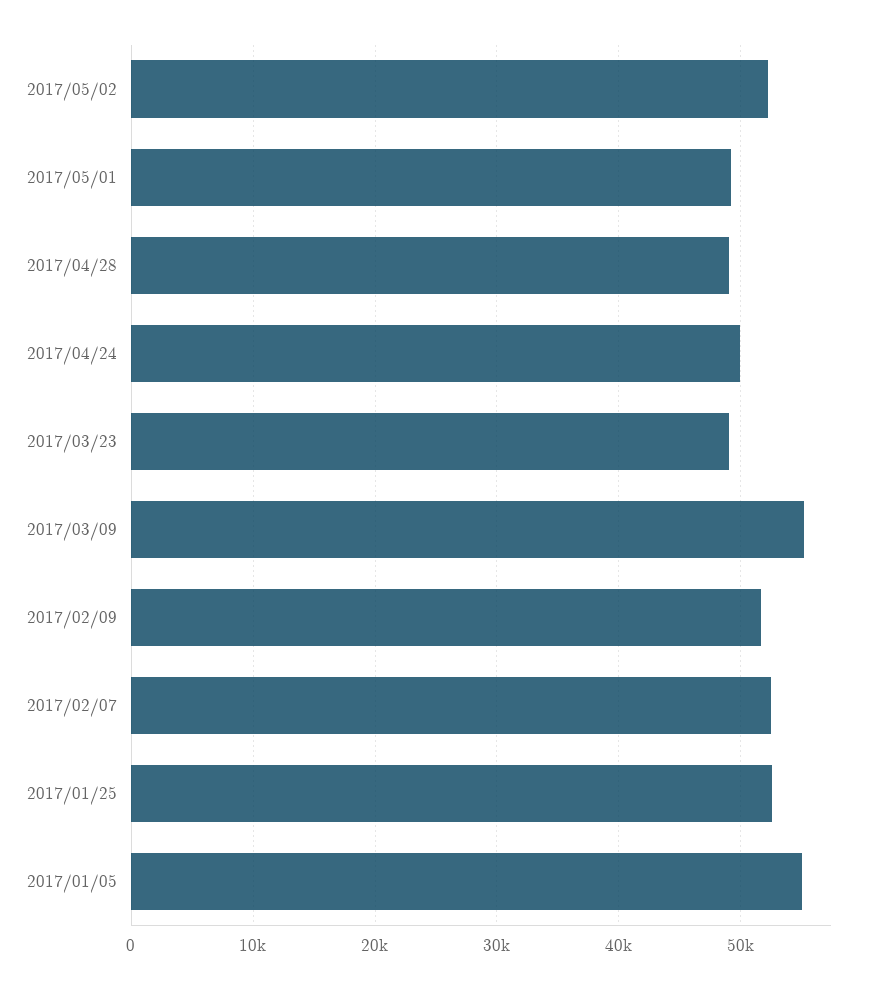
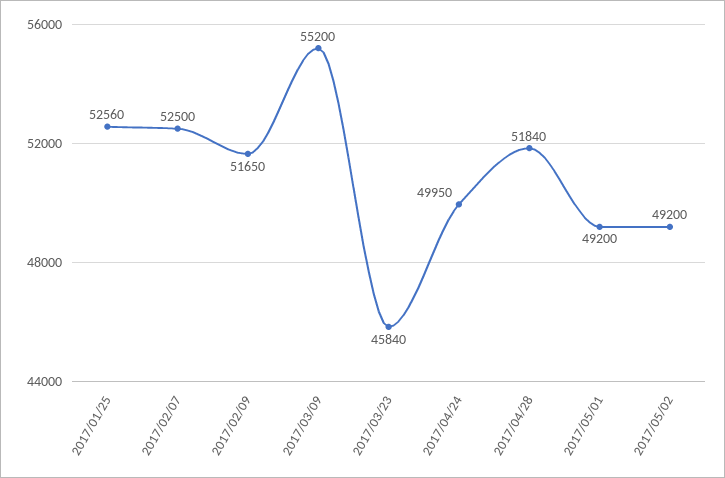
2017/05/02: 52000 -> 49200
2017/04/28: 49000 -> 51840
2017/03/23: 49000 -> 45840
2017/01/05: 55000 -> none

